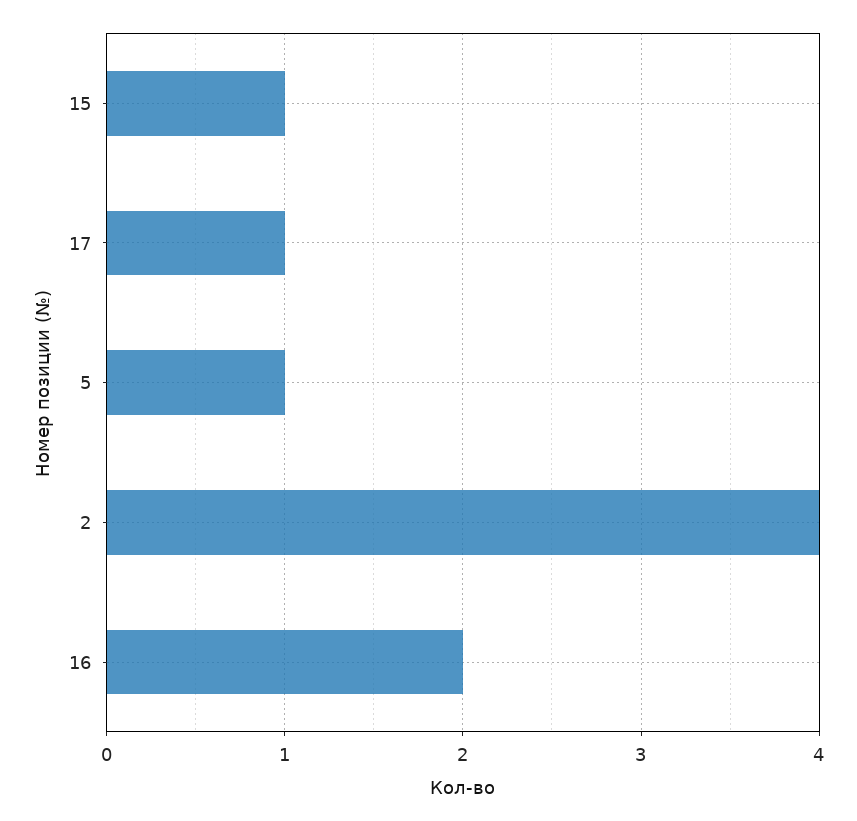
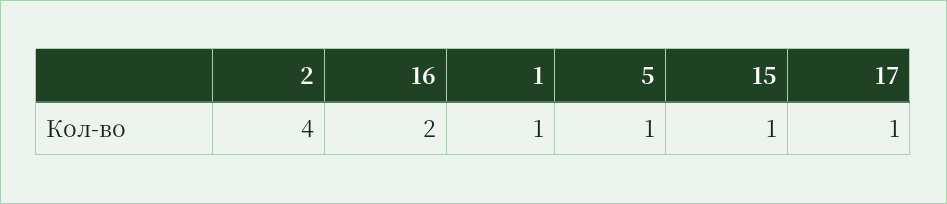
1: none -> 1

